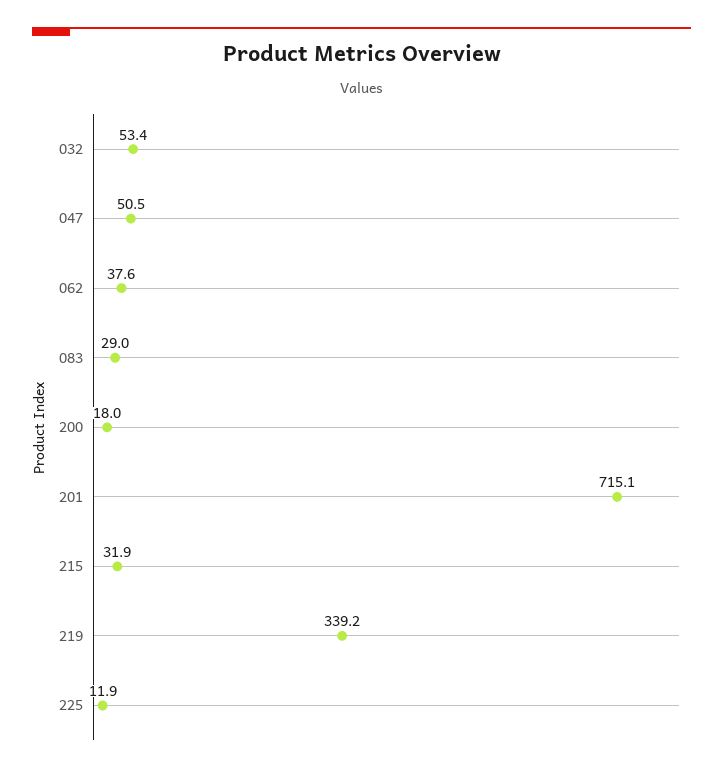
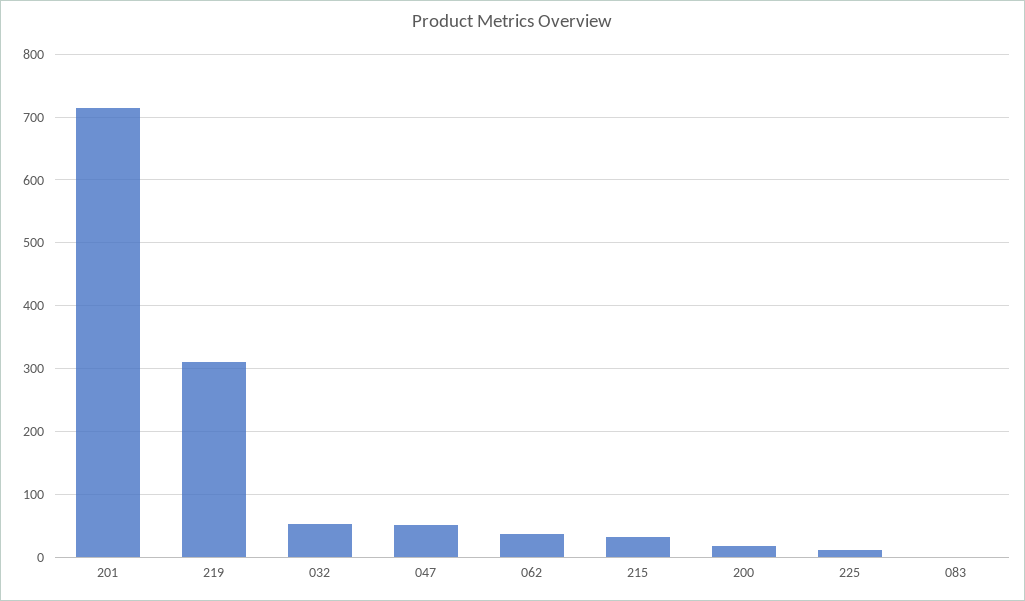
083: 29 -> 0
219: 339.2 -> 310

